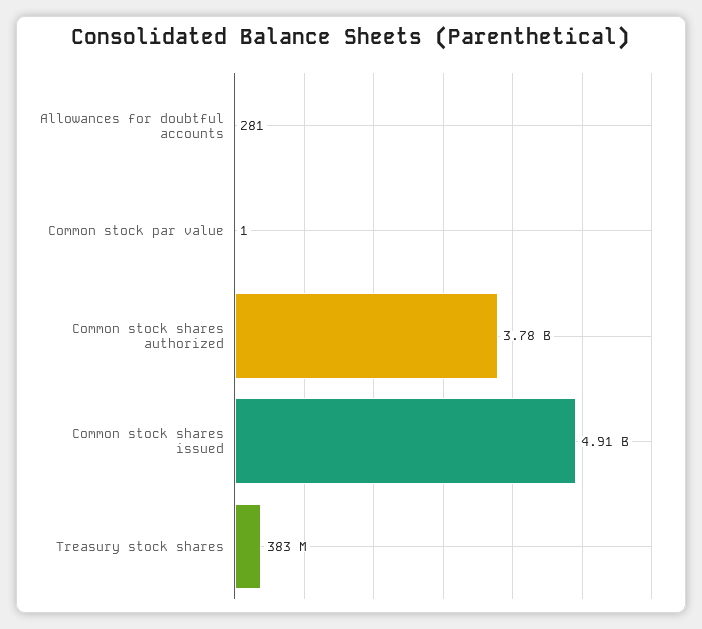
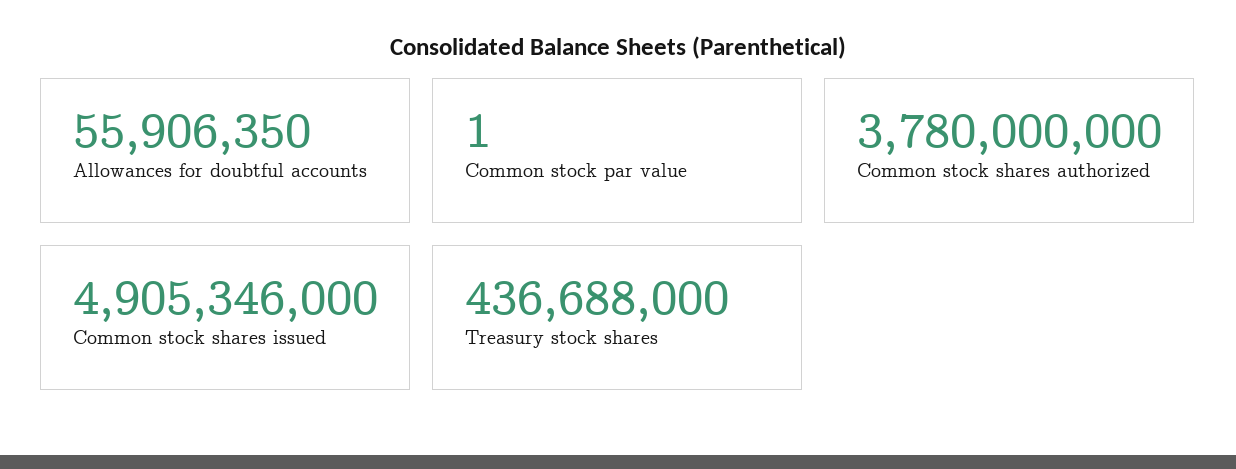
Allowances for doubtful accounts: 281 -> 55906350
Treasury stock shares: 383000000 -> 436688000

